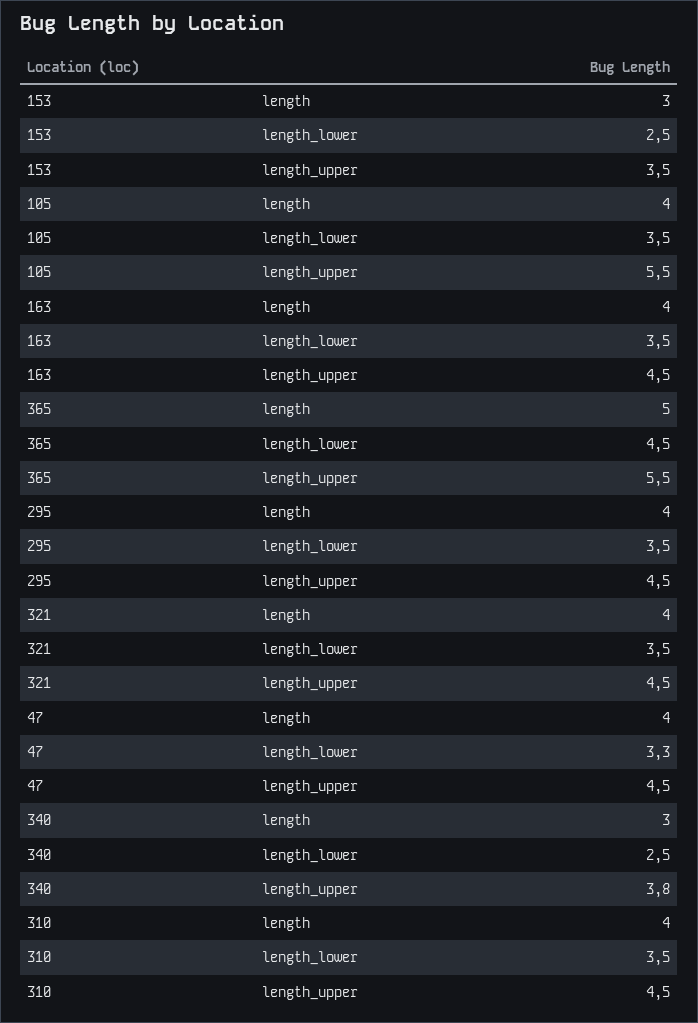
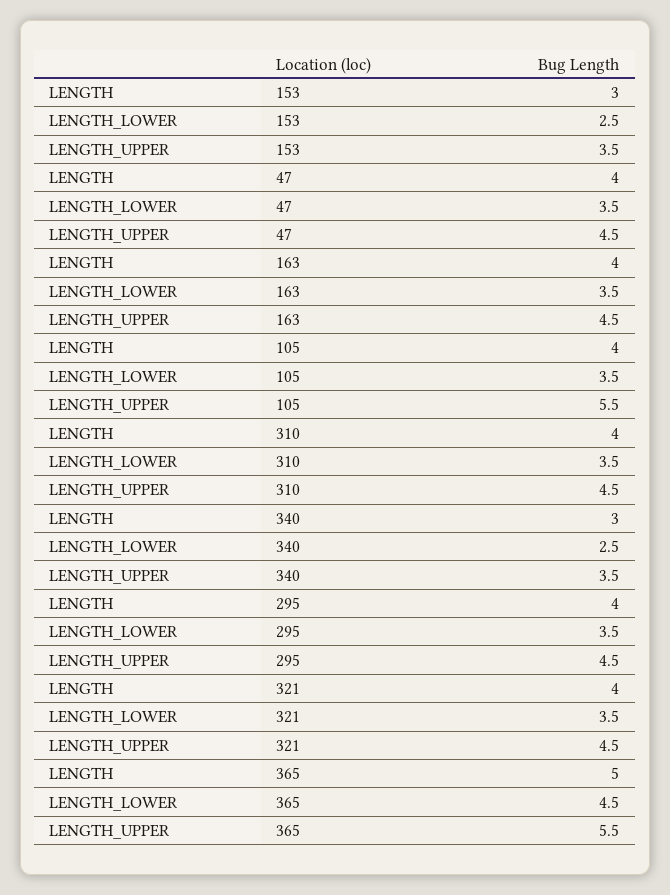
47, length_lower: 3.3 -> 3.5
340, length_upper: 3.8 -> 3.5

